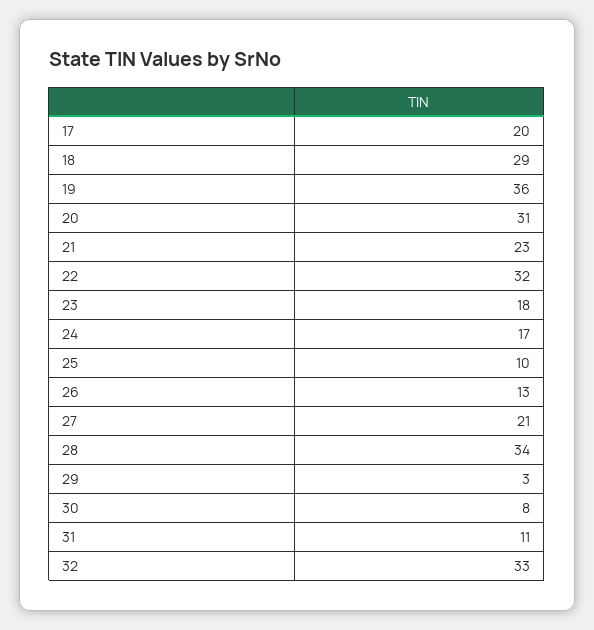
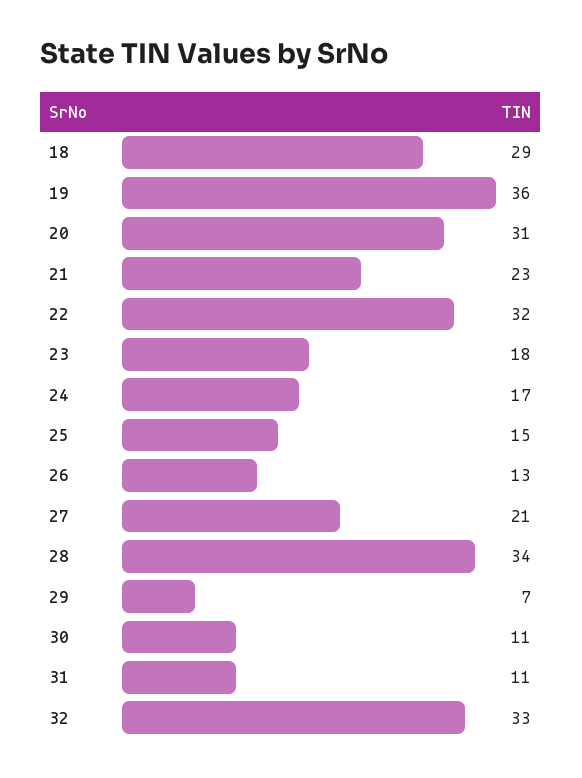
17: 20 -> none
25: 10 -> 15
29: 3 -> 7
30: 8 -> 11

